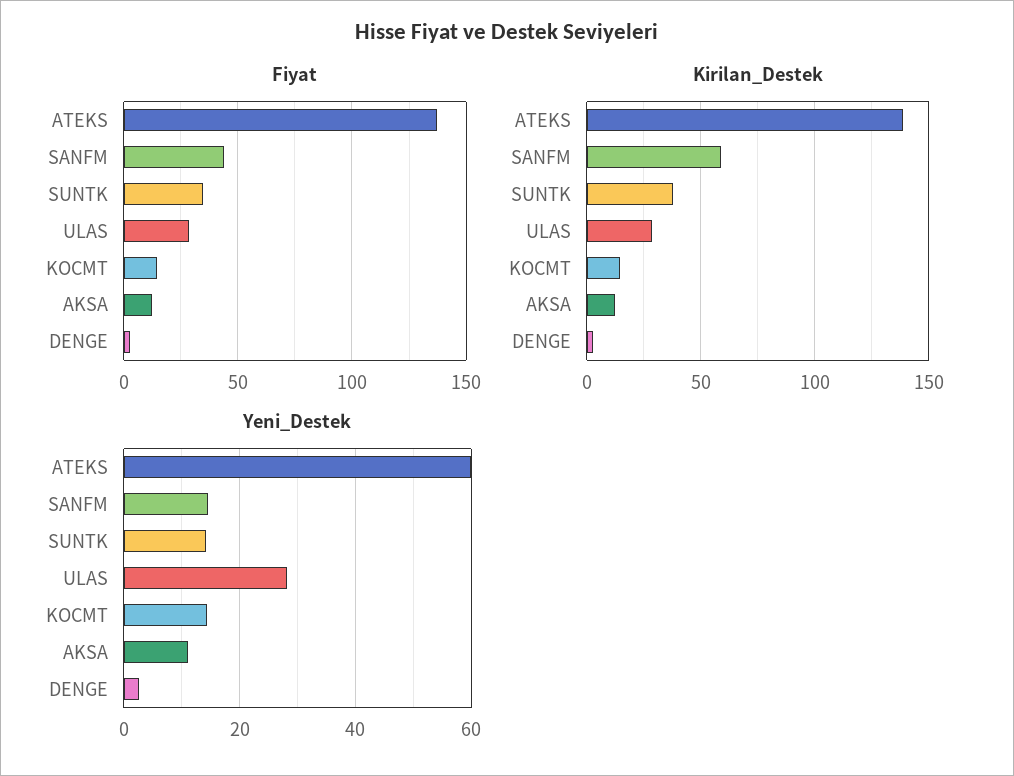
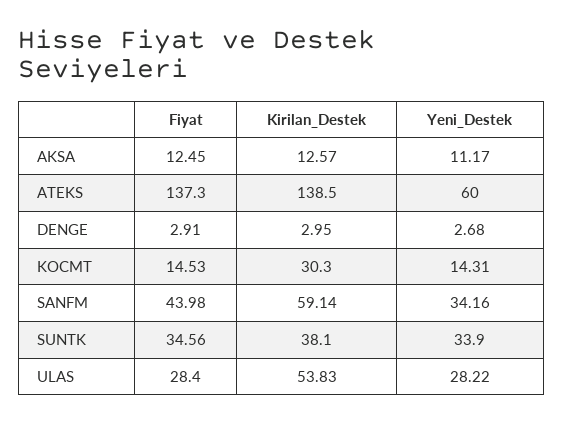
Kirilan_Destek, ULAS: 30 -> 53.83
Kirilan_Destek, KOCMT: 15 -> 30.3
Yeni_Destek, SANFM: 14 -> 34.16
Yeni_Destek, SUNTK: 14 -> 33.9

